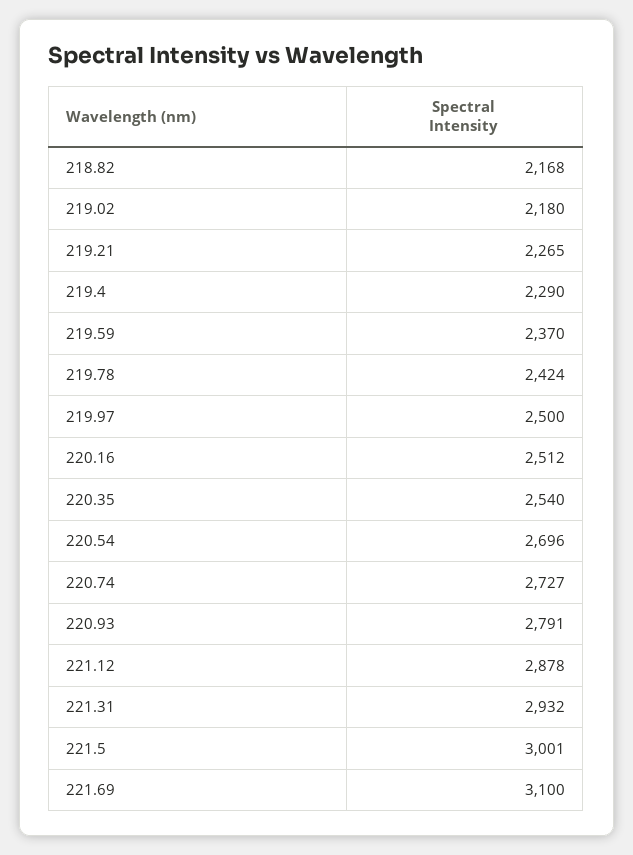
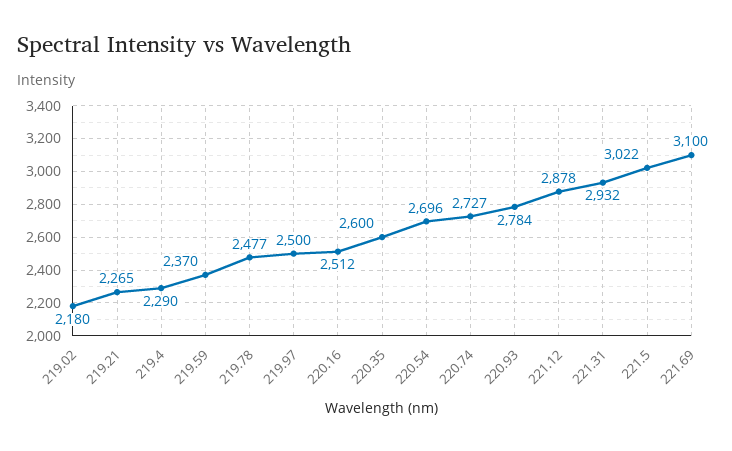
218.82: 2168 -> none
219.78: 2424 -> 2477
220.35: 2540 -> 2600
220.93: 2791 -> 2784
221.5: 3001 -> 3022

